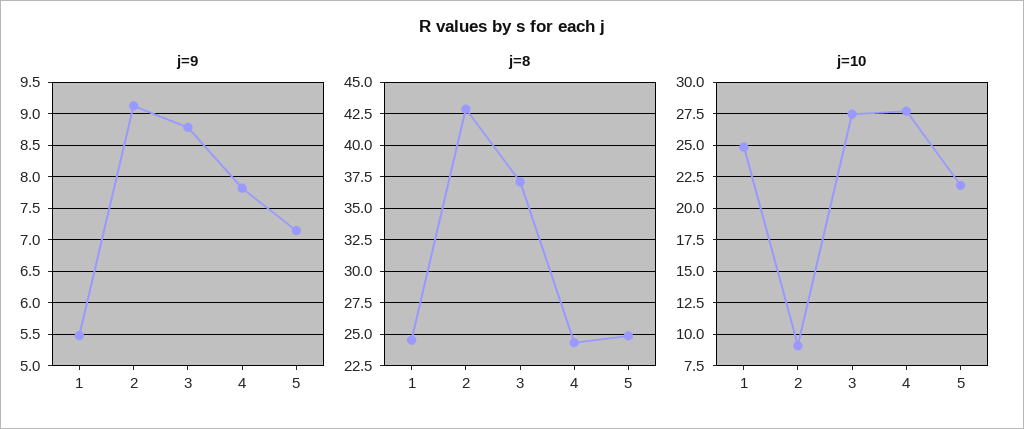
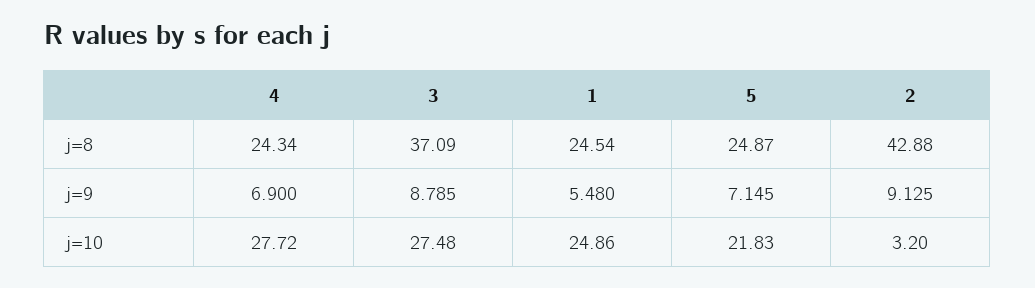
j=9, 4: 7.8 -> 6.9
j=10, 2: 9 -> 3.2

